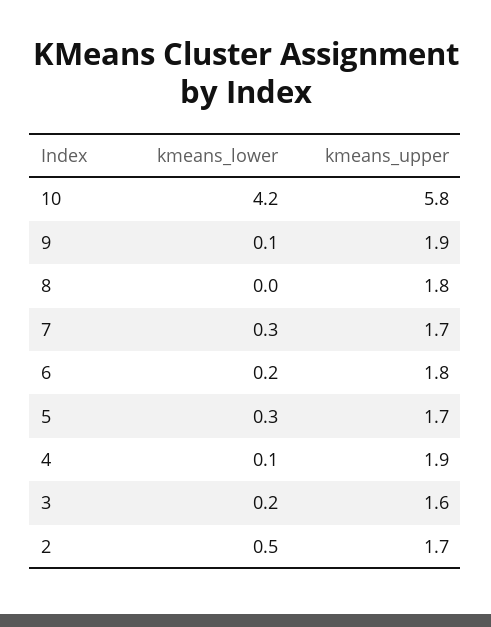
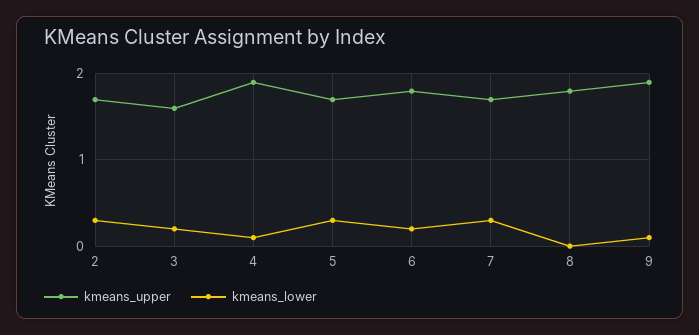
kmeans_lower, 10: 4.2 -> none
kmeans_upper, 10: 5.8 -> none
kmeans_lower, 2: 0.5 -> 0.3

